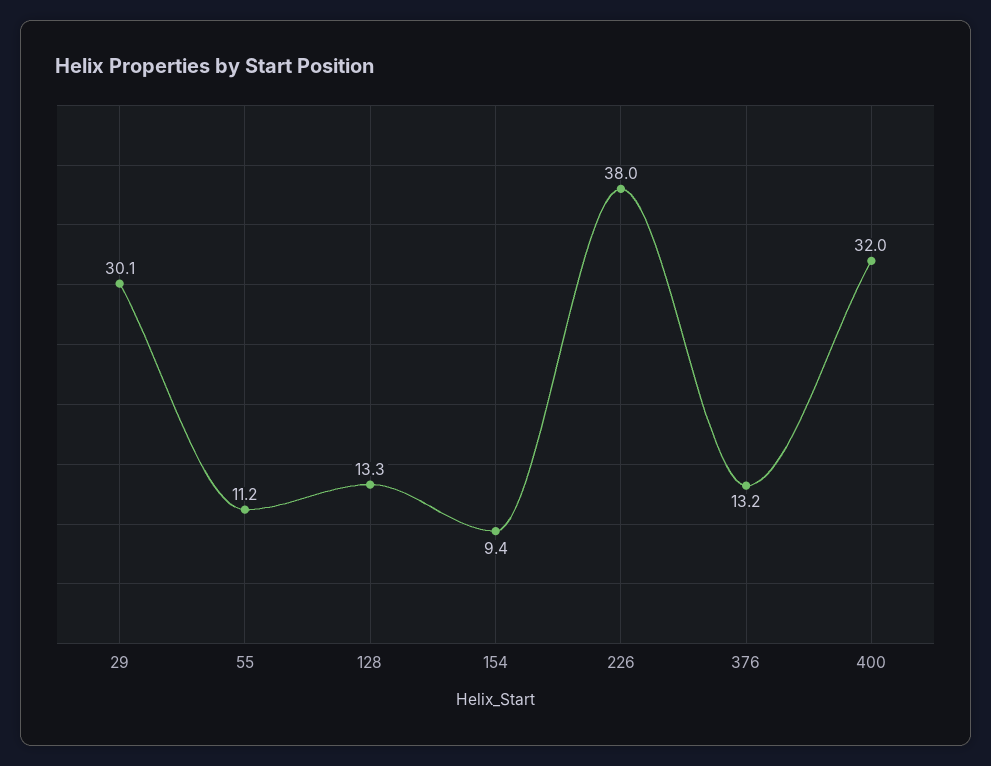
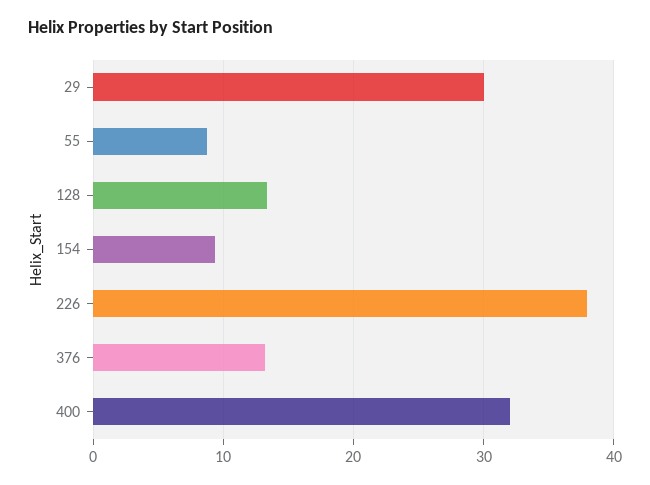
55: 11.2 -> 9

